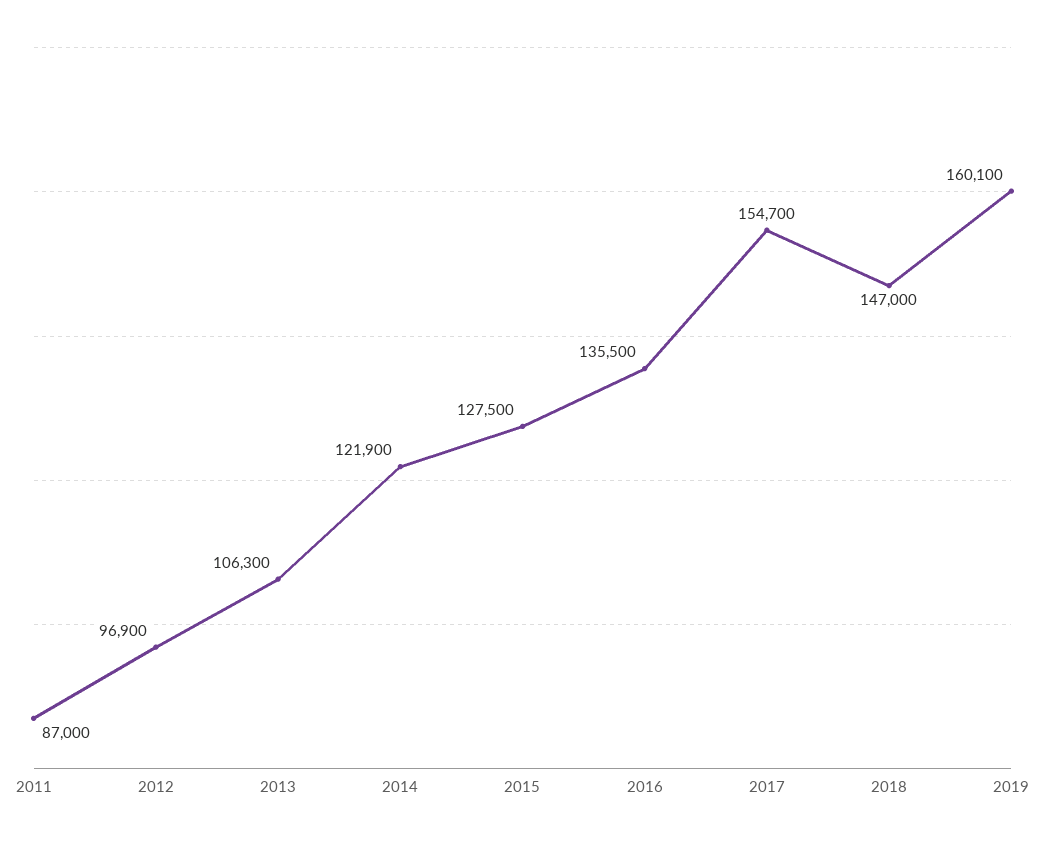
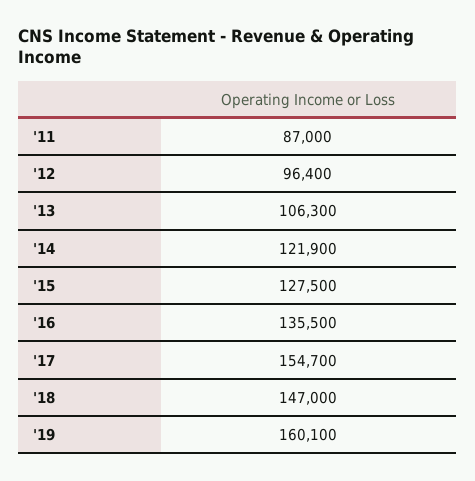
2012: 96900 -> 96400

